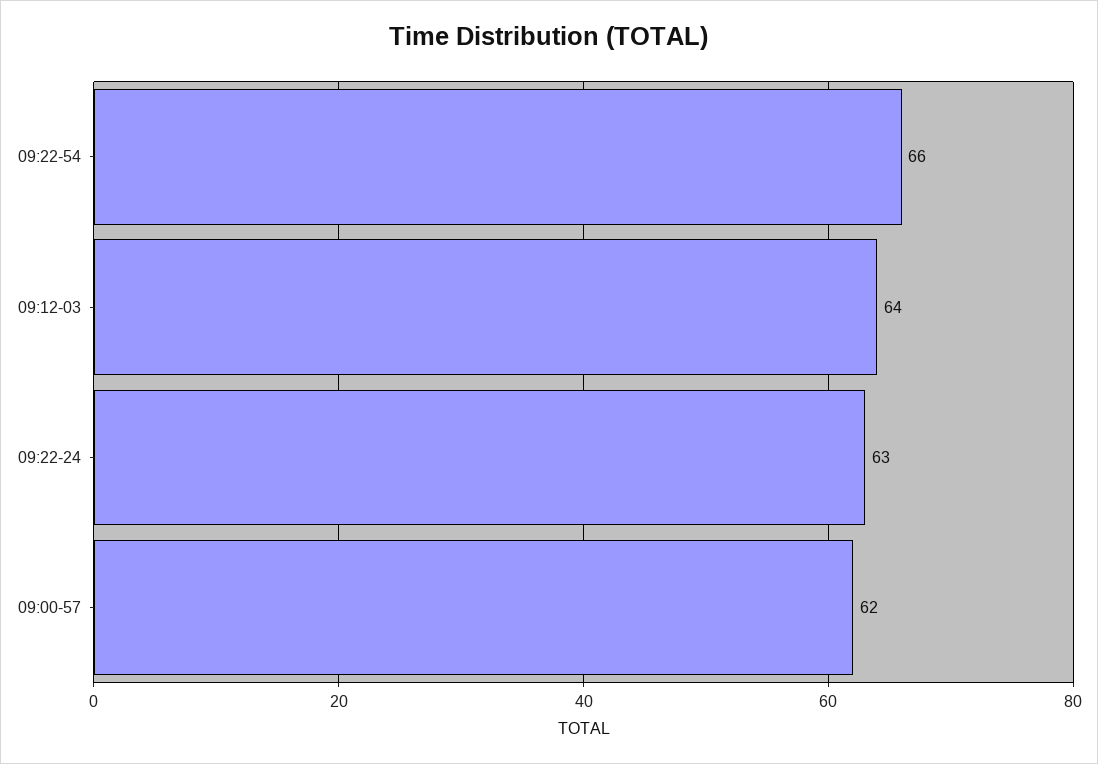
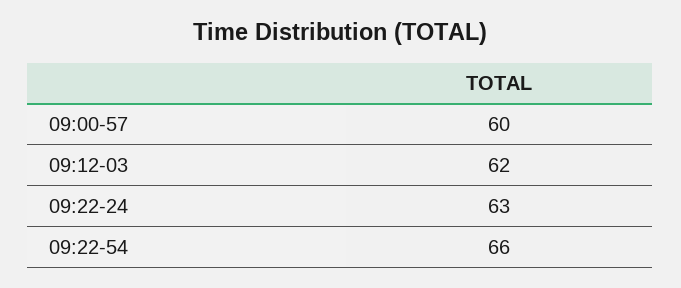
09:12-03: 64 -> 62
09:00-57: 62 -> 60

